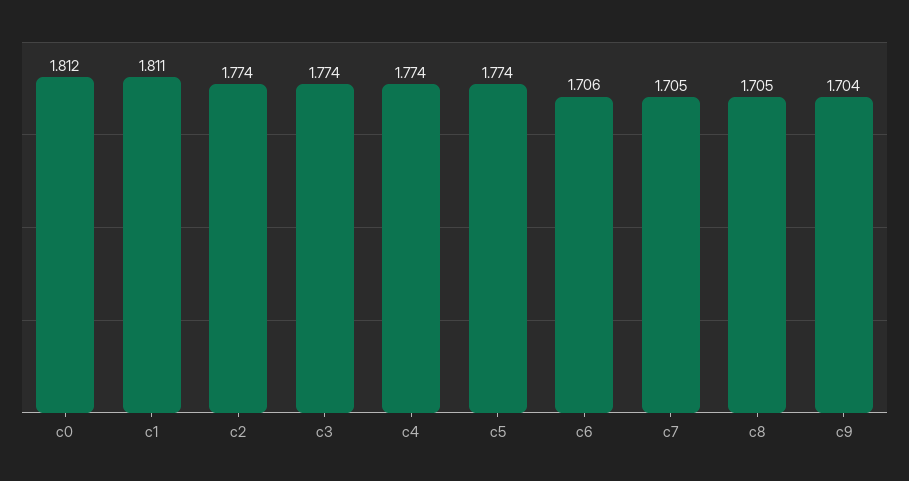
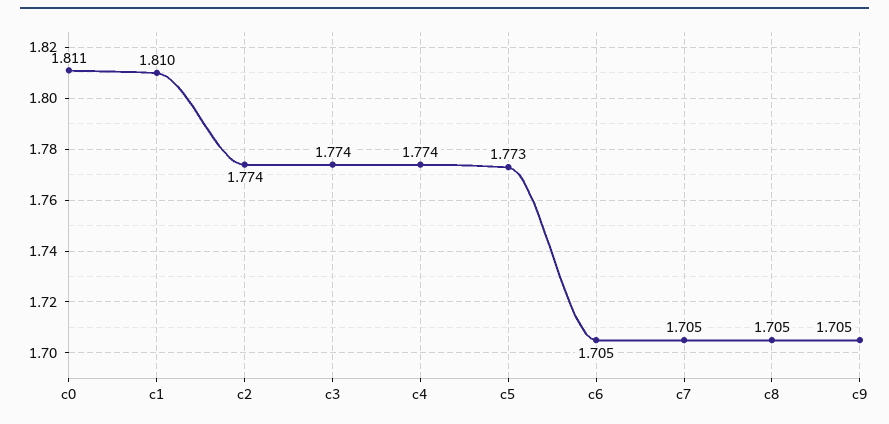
c0: 1.812 -> 1.811
c1: 1.811 -> 1.81
c5: 1.774 -> 1.773
c6: 1.706 -> 1.705
c9: 1.704 -> 1.705

